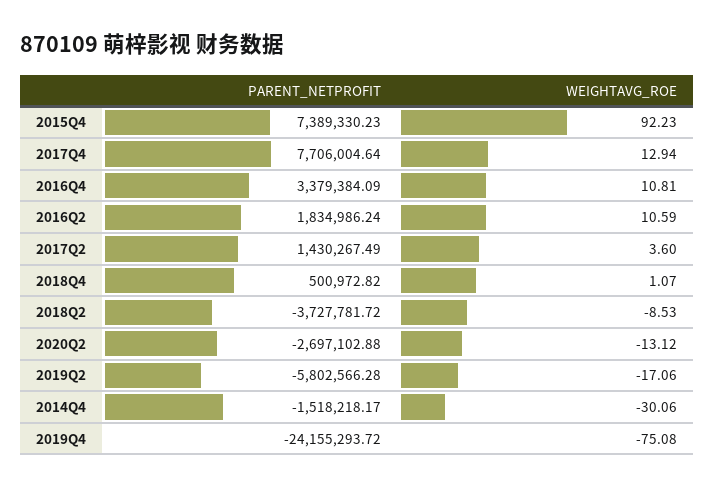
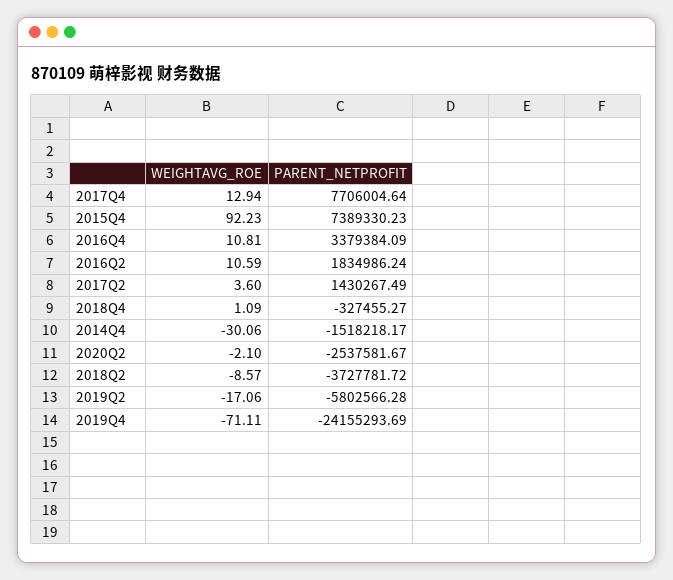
PARENT_NETPROFIT, 2018Q4: 500972.82 -> -327455.27
WEIGHTAVG_ROE, 2018Q4: 1.07 -> 1.09
WEIGHTAVG_ROE, 2018Q2: -8.53 -> -8.57
PARENT_NETPROFIT, 2020Q2: -2697102.88 -> -2537581.67
WEIGHTAVG_ROE, 2020Q2: -13.12 -> -2.1
PARENT_NETPROFIT, 2019Q4: -24155293.72 -> -24155293.69
WEIGHTAVG_ROE, 2019Q4: -75.08 -> -71.11

